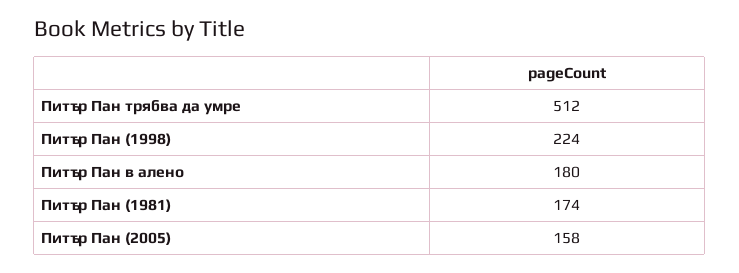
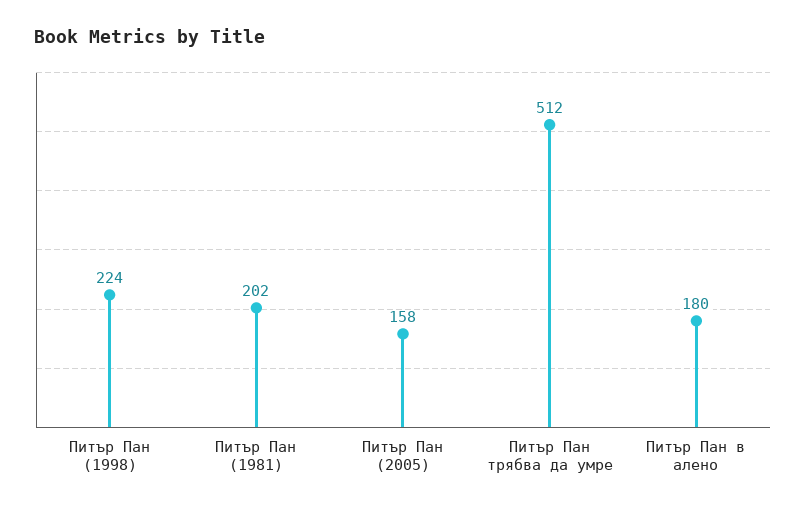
Питър Пан (1981): 174 -> 202

